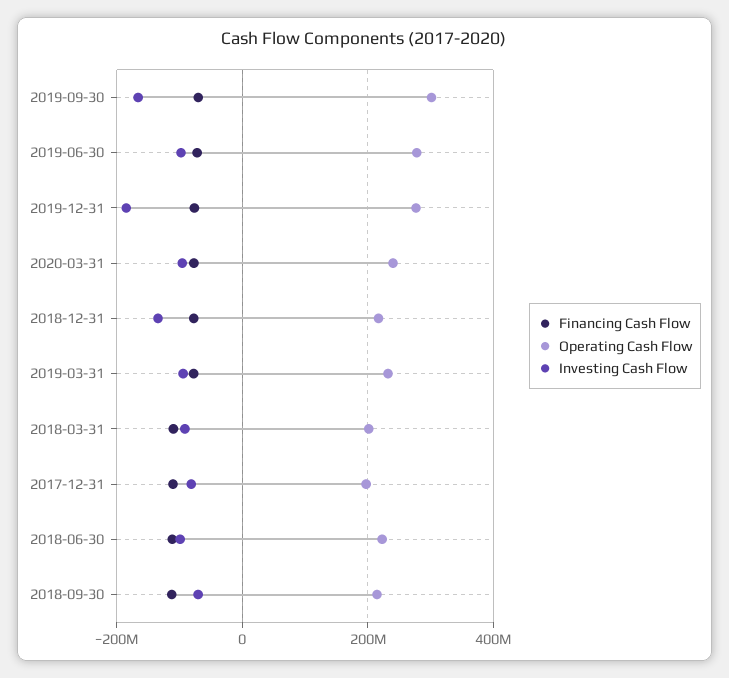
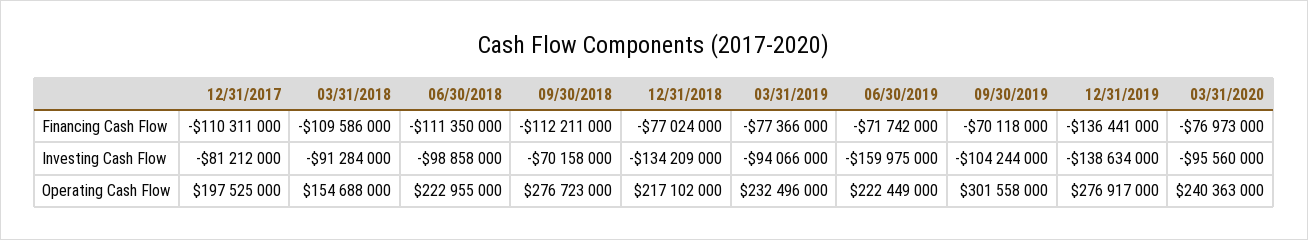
Investing Cash Flow, 2019-09-30: -160000000 -> -104244000
Operating Cash Flow, 2019-06-30: 280000000 -> 222449000
Investing Cash Flow, 2019-06-30: -100000000 -> -159975000
Financing Cash Flow, 2019-12-31: -80000000 -> -136441000
Investing Cash Flow, 2019-12-31: -180000000 -> -138634000
Operating Cash Flow, 2018-03-31: 200000000 -> 154688000
Operating Cash Flow, 2018-09-30: 220000000 -> 276723000

